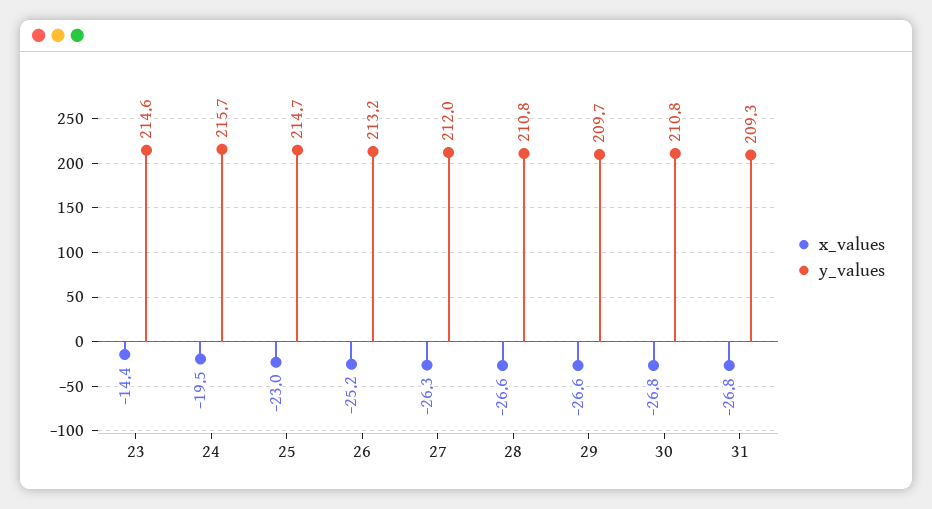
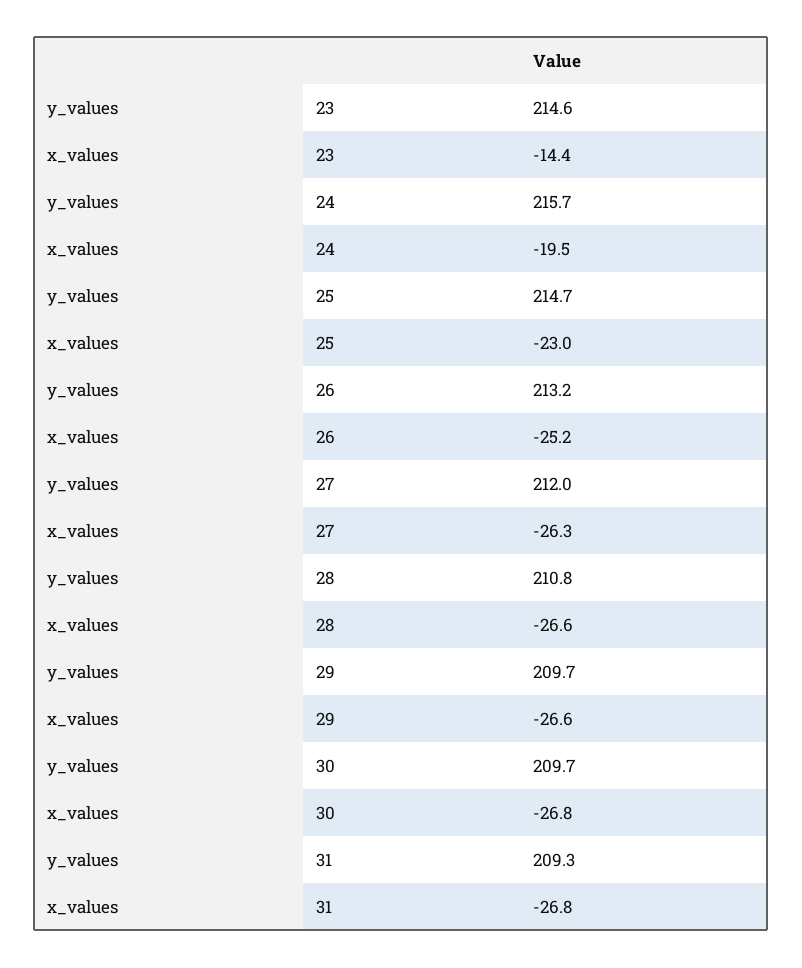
y_values, 30: 210.8 -> 209.7

